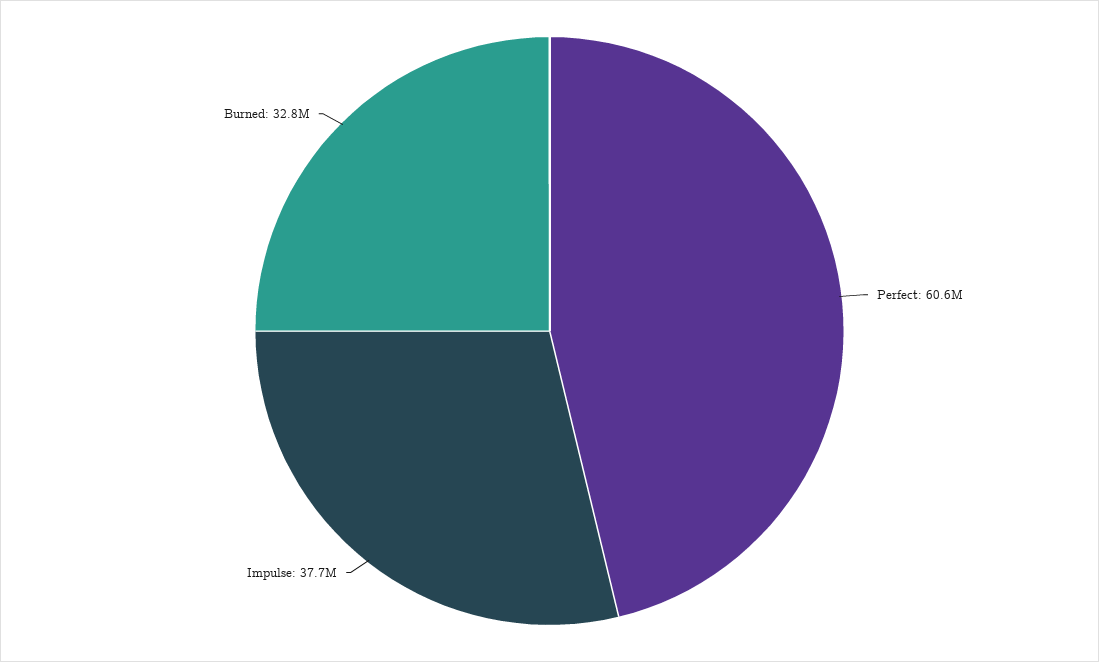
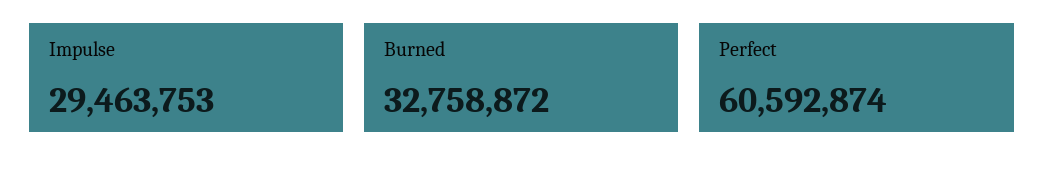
Impulse: 37700000 -> 29463753

